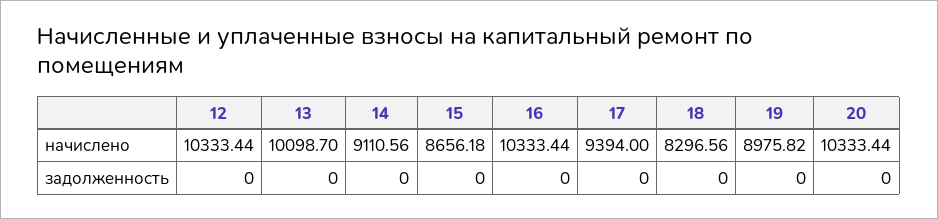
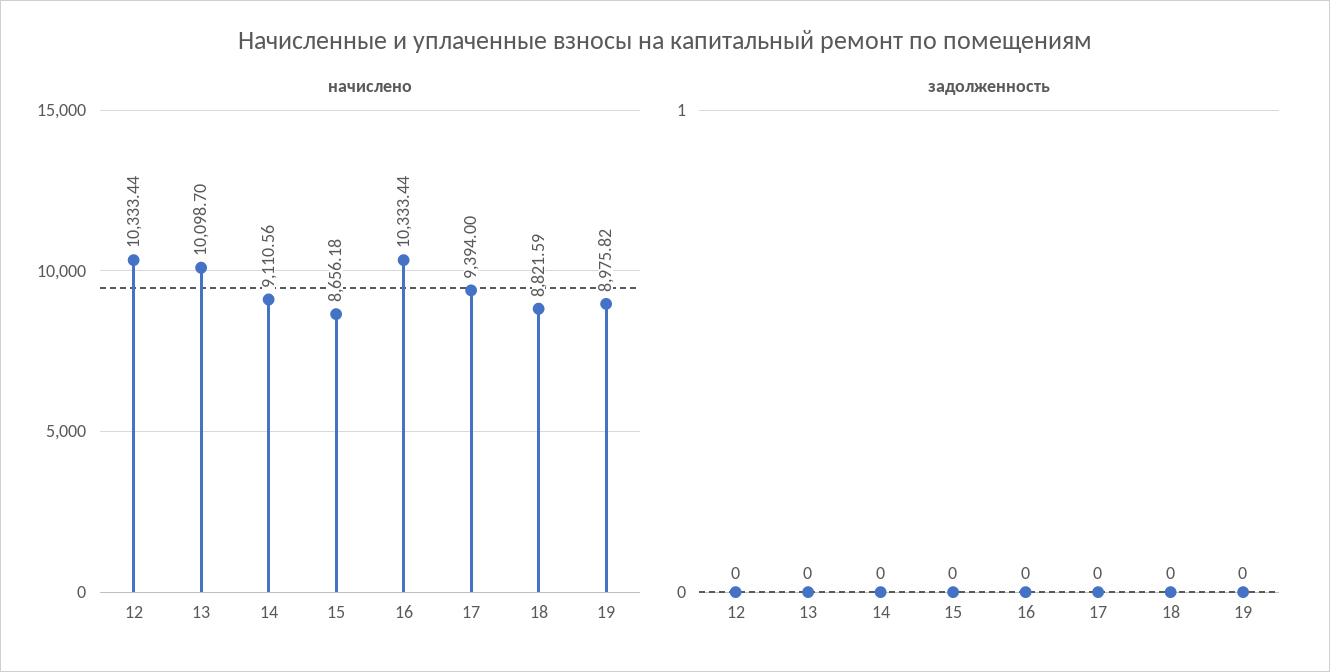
начислено, 18: 8296.56 -> 8821.59
начислено, 20: 10333.44 -> none
задолженность, 20: 0 -> none

